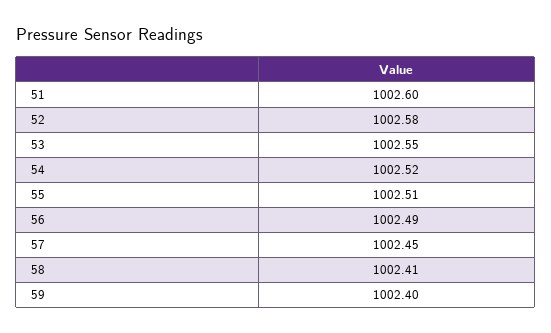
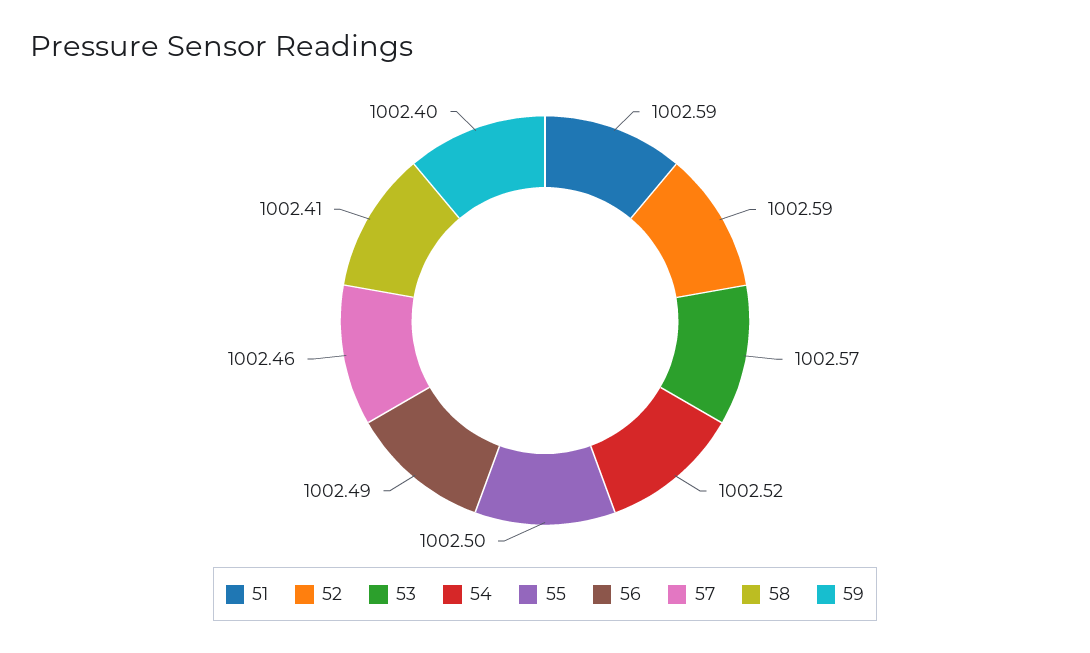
51: 1002.6 -> 1002.59
52: 1002.58 -> 1002.59
53: 1002.55 -> 1002.57
55: 1002.51 -> 1002.5
57: 1002.45 -> 1002.46

